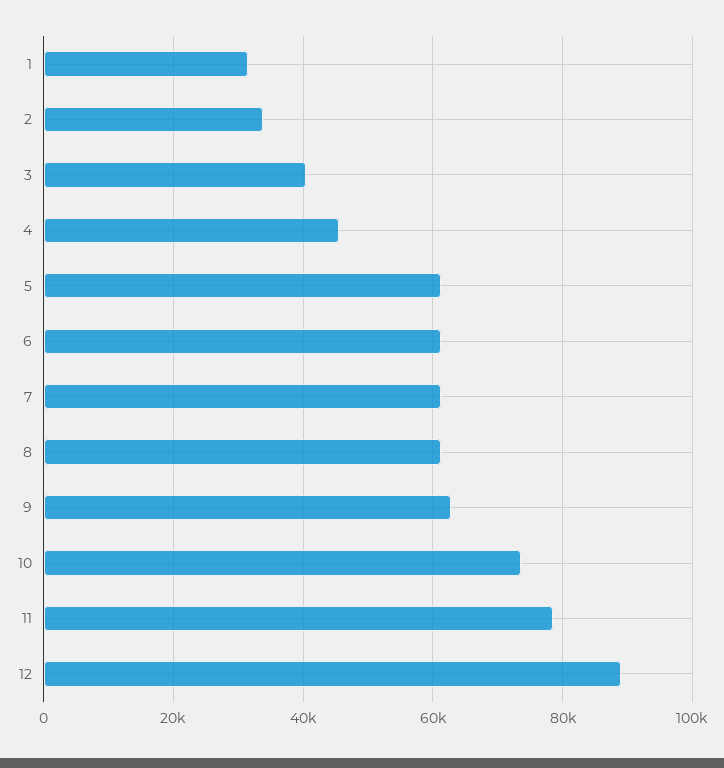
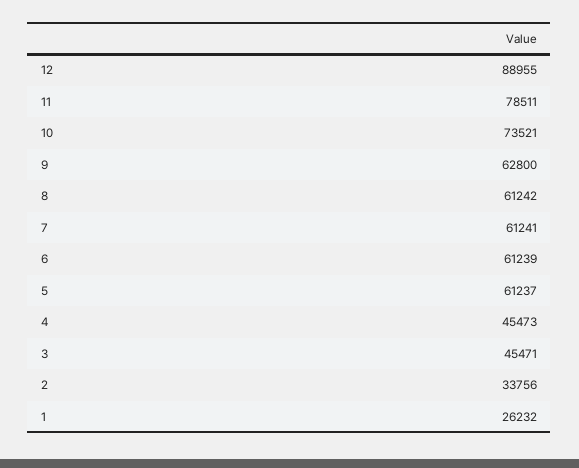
1: 32000 -> 26232
3: 40000 -> 45471

